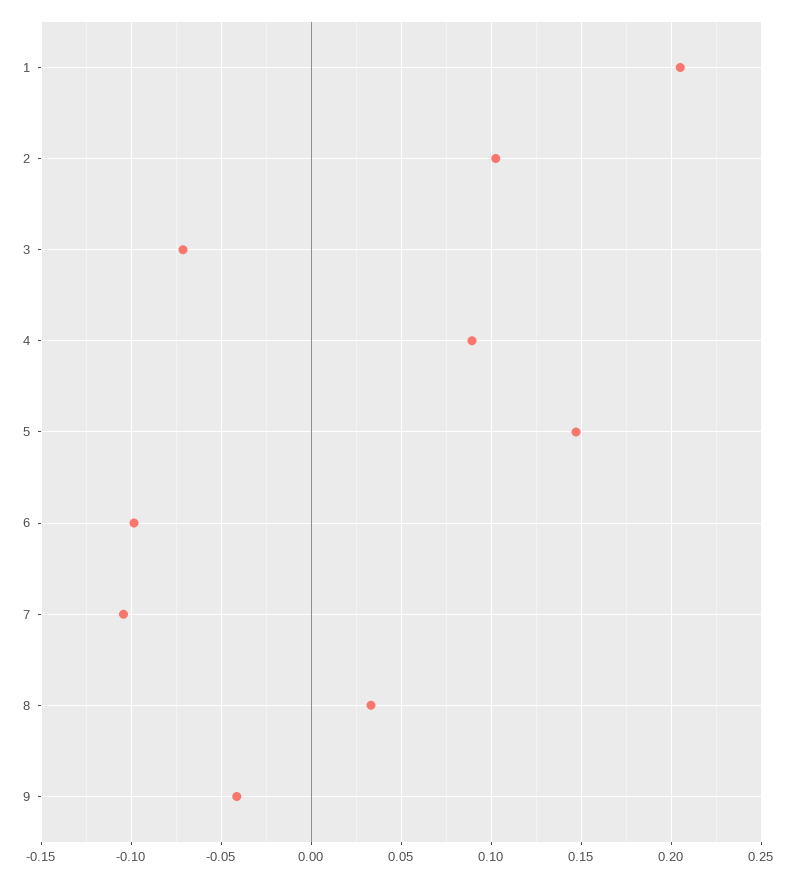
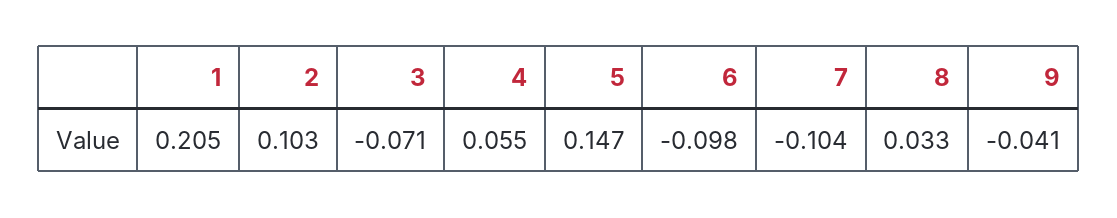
4: 0.09 -> 0.055

